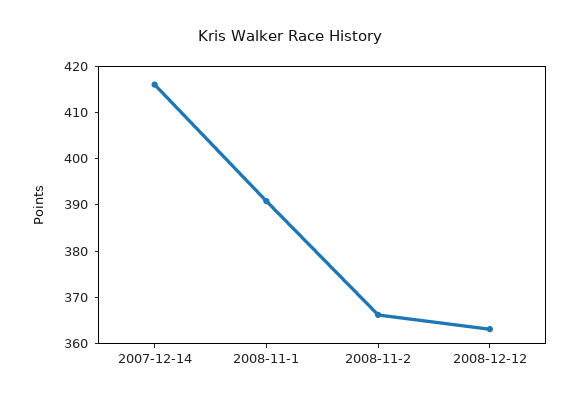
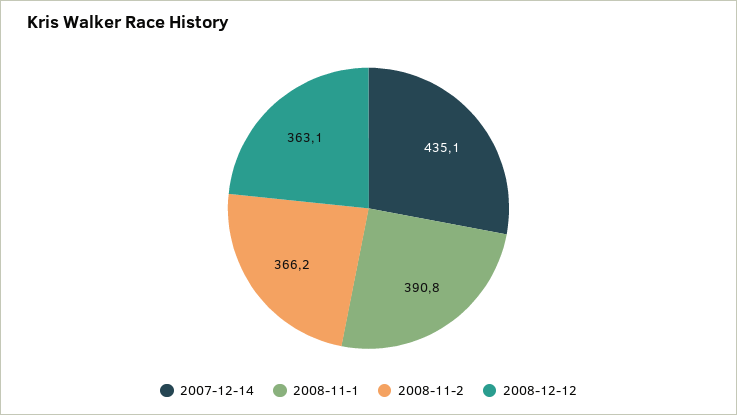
2007-12-14: 416 -> 435.1

